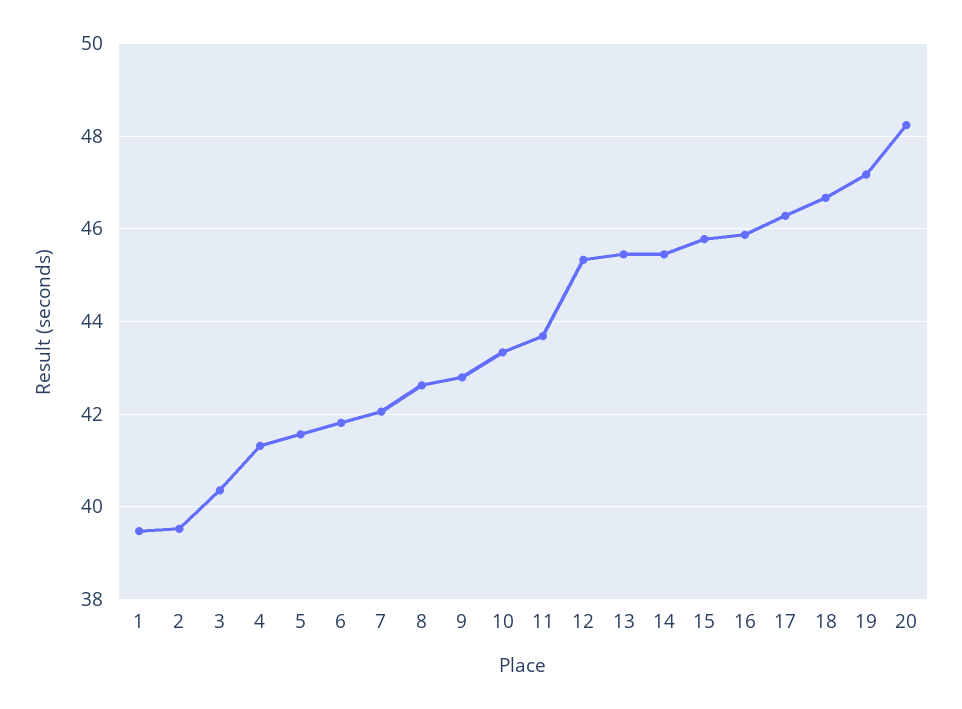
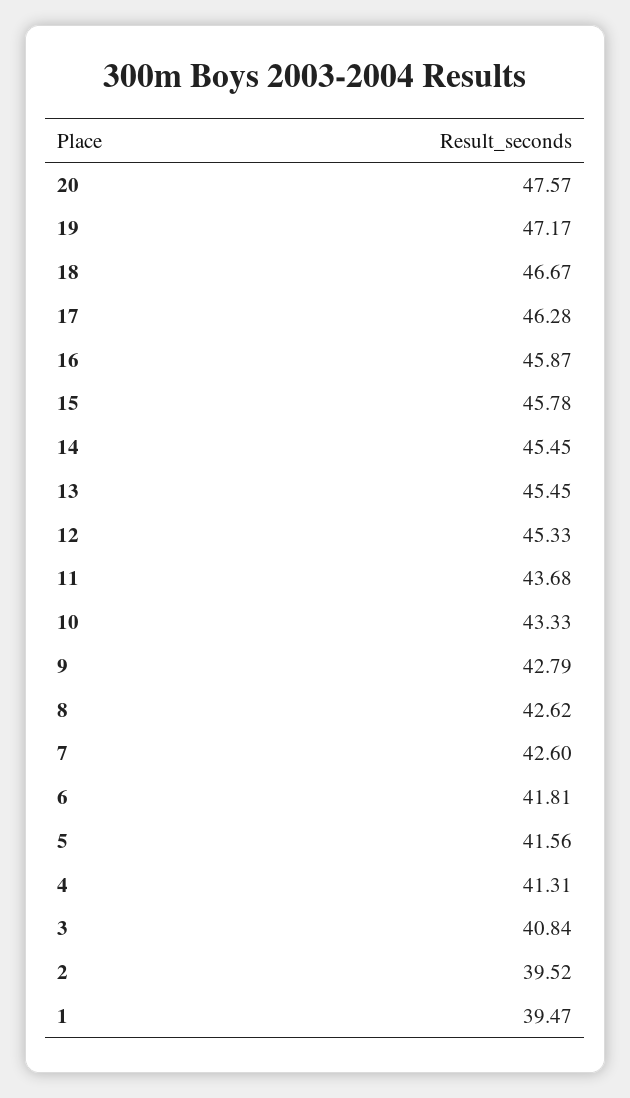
3: 40.4 -> 40.84
7: 42 -> 42.6
20: 48.2 -> 47.57

